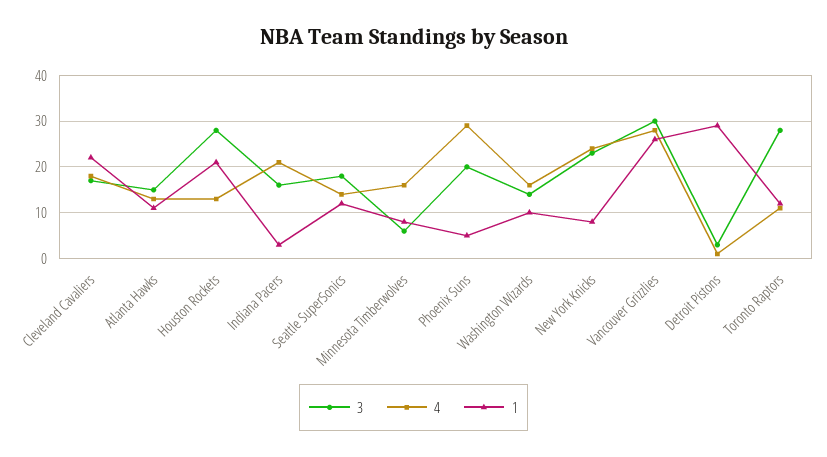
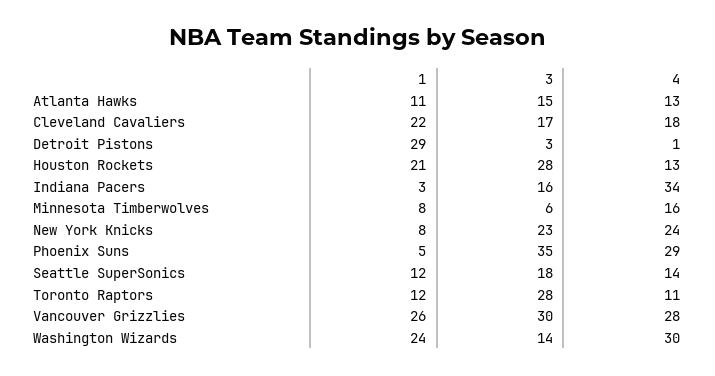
4, Indiana Pacers: 20 -> 34
3, Phoenix Suns: 20 -> 35
4, Washington Wizards: 15 -> 30
1, Washington Wizards: 10 -> 24

